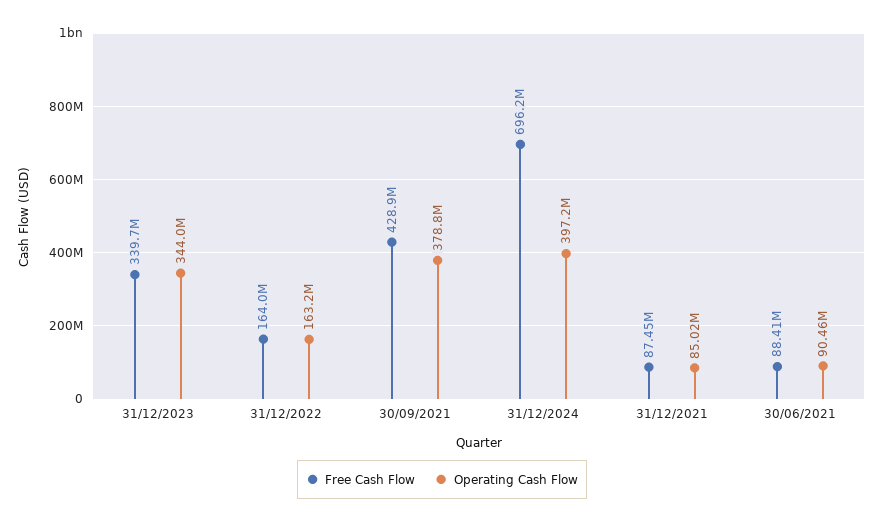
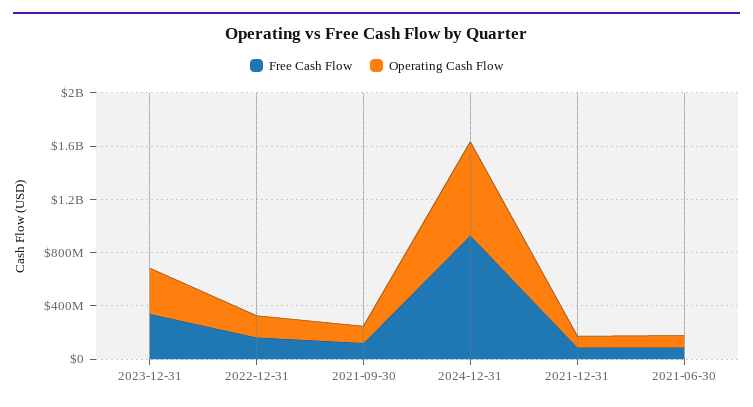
Free Cash Flow, 30/09/2021: 428900000 -> 100000000
Operating Cash Flow, 30/09/2021: 378800000 -> 100000000
Free Cash Flow, 31/12/2024: 696200000 -> 900000000
Operating Cash Flow, 31/12/2024: 397200000 -> 700000000

